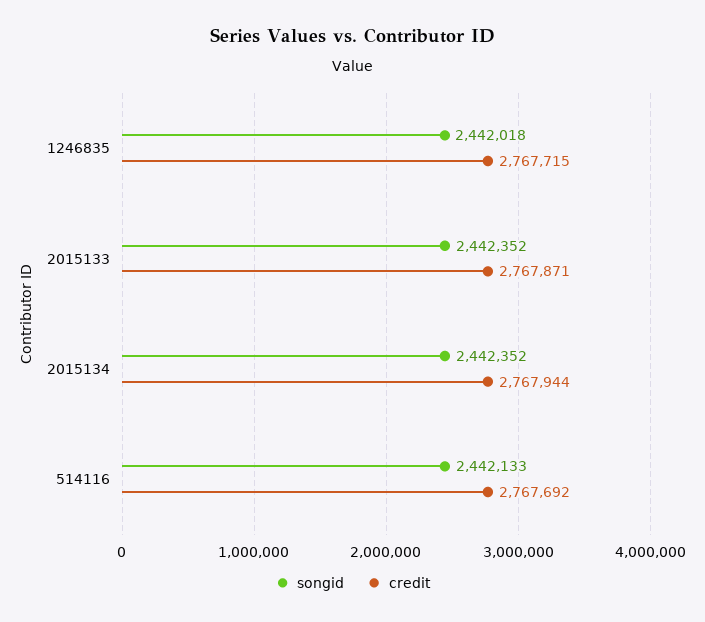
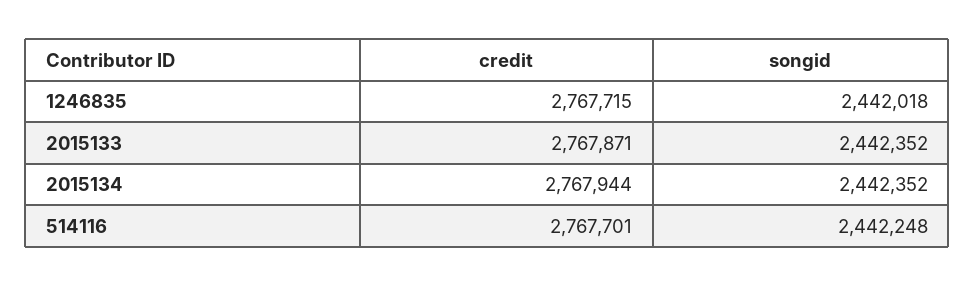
songid, 514116: 2442133 -> 2442248
credit, 514116: 2767692 -> 2767701

